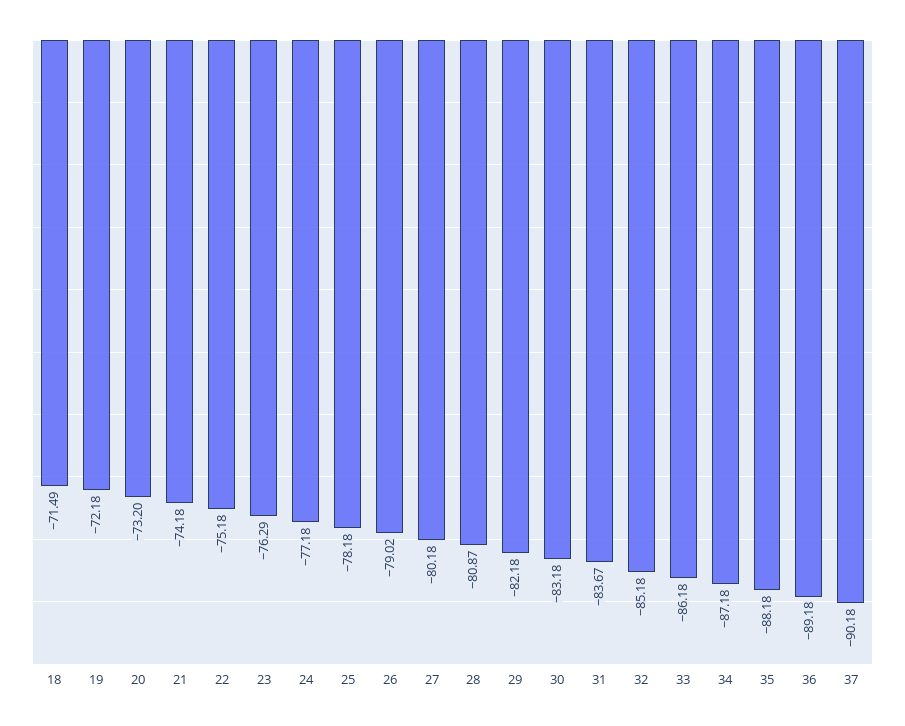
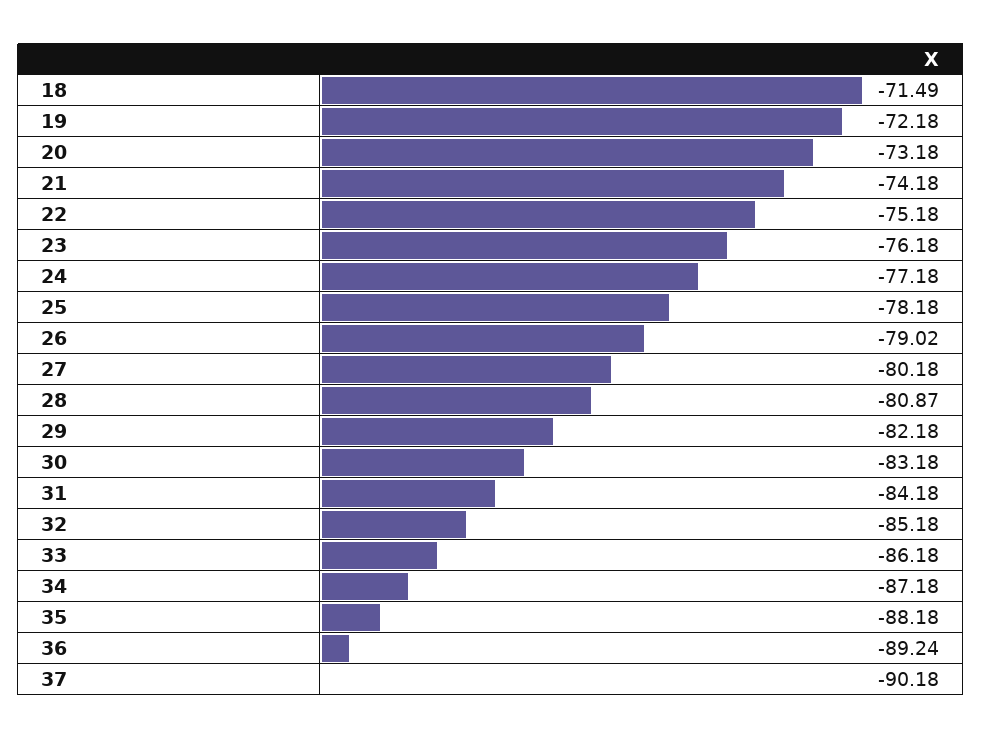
20: -73.2 -> -73.18
23: -76.29 -> -76.18
31: -83.67 -> -84.18
36: -89.18 -> -89.24

